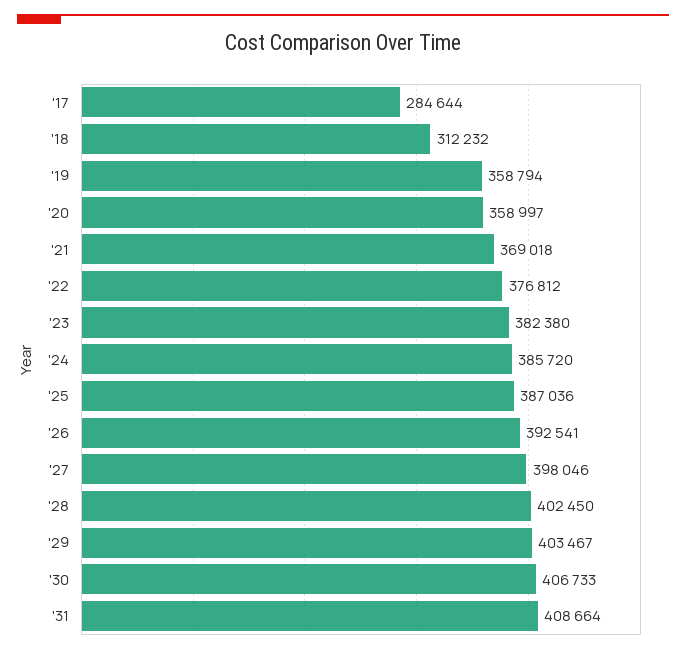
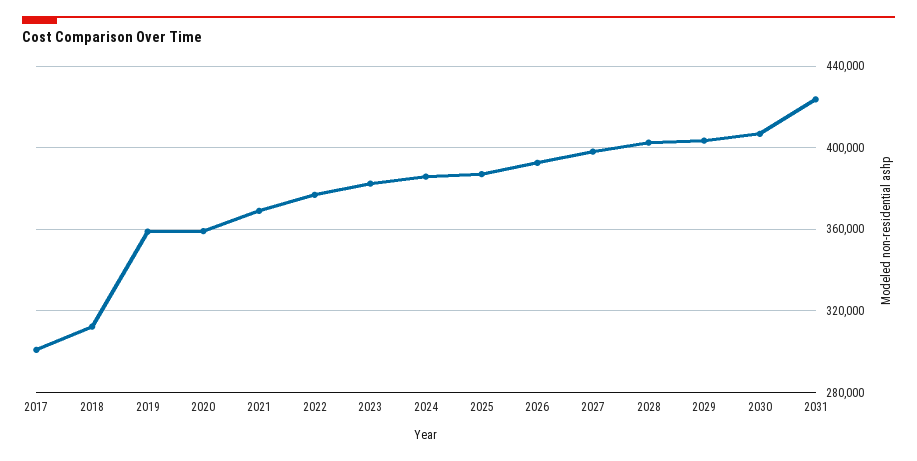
'17: 284644 -> 300000
'31: 408664 -> 425000

